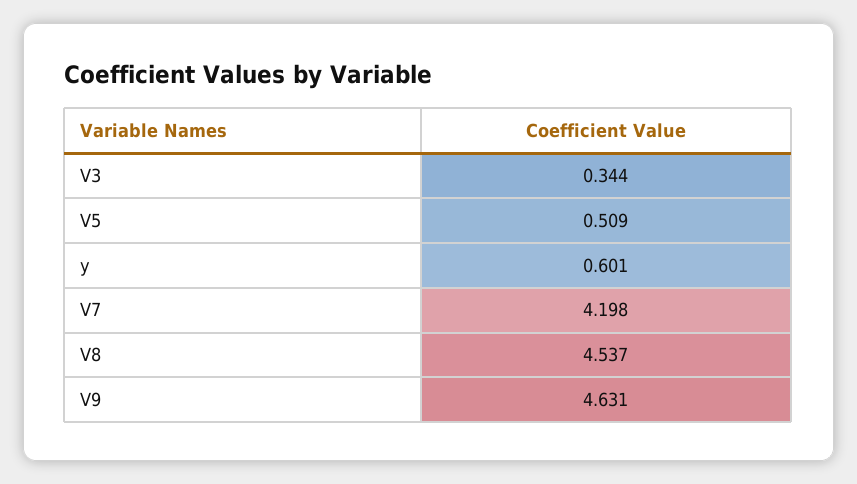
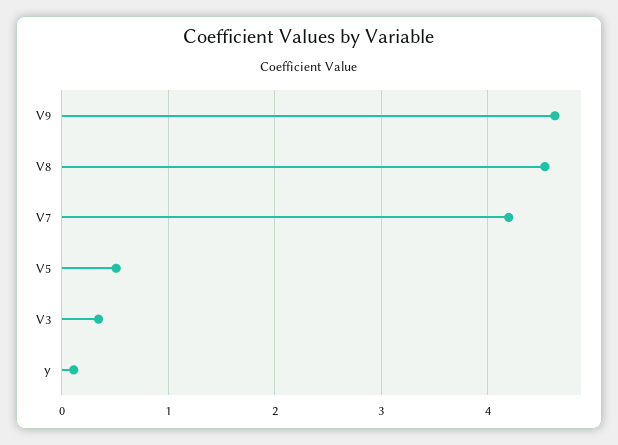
y: 0.601 -> 0.1

